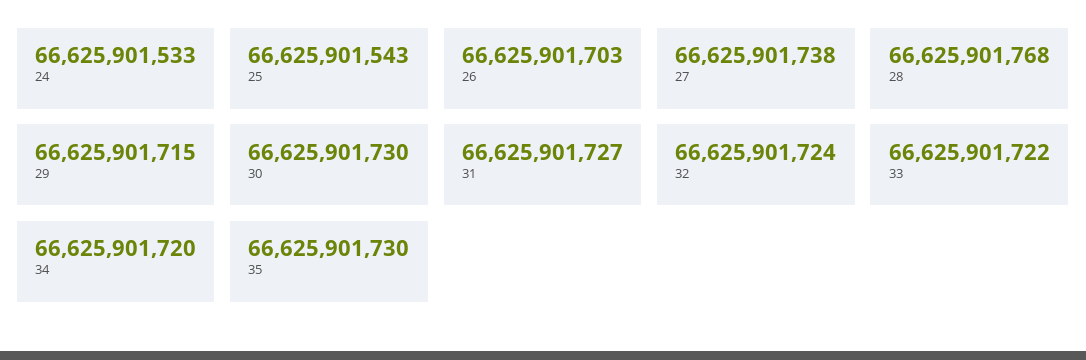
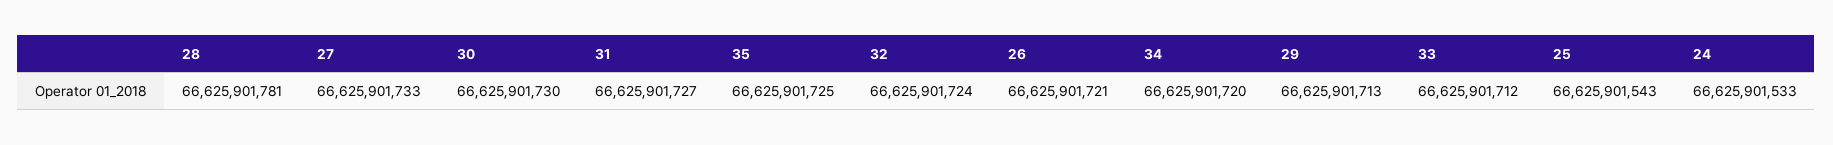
26: 66625901703 -> 66625901721
27: 66625901738 -> 66625901733
28: 66625901768 -> 66625901781
29: 66625901715 -> 66625901713
33: 66625901722 -> 66625901712
35: 66625901730 -> 66625901725

